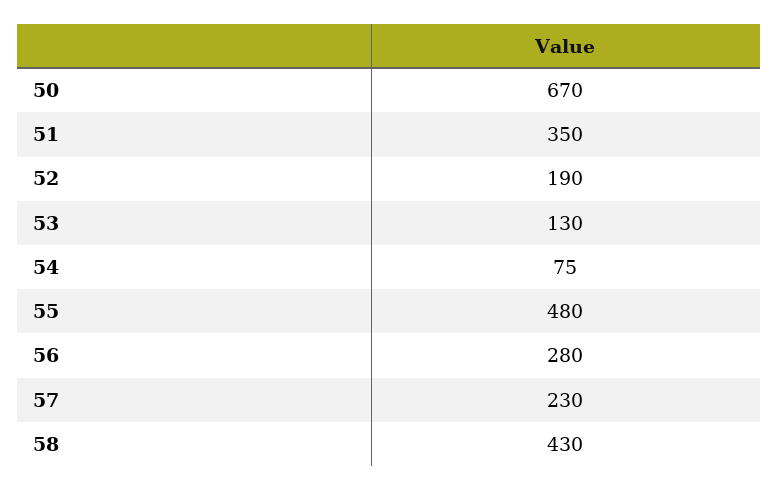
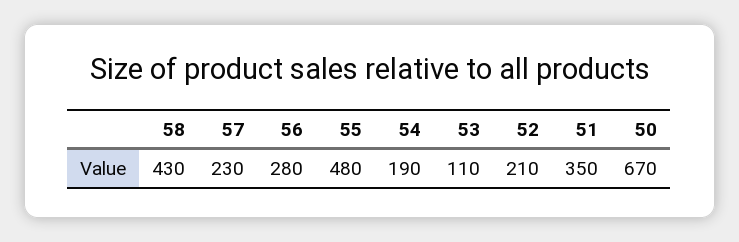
52: 190 -> 210
53: 130 -> 110
54: 75 -> 190

